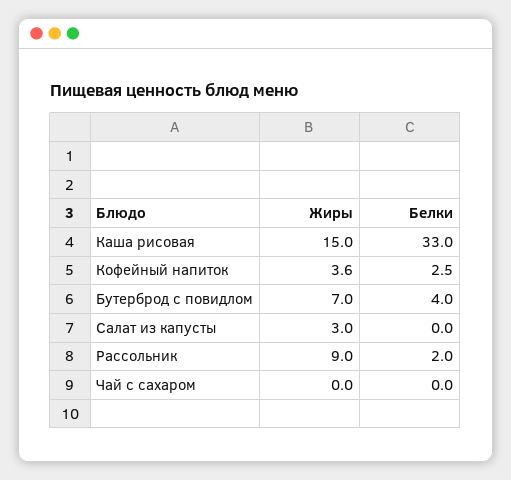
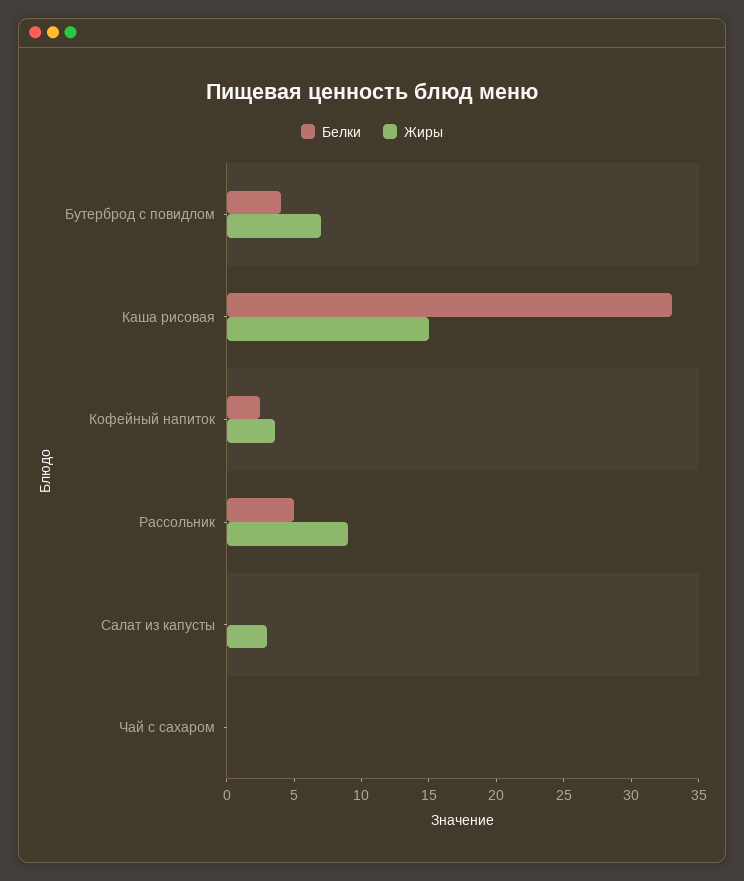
Белки, Рассольник: 2 -> 5

